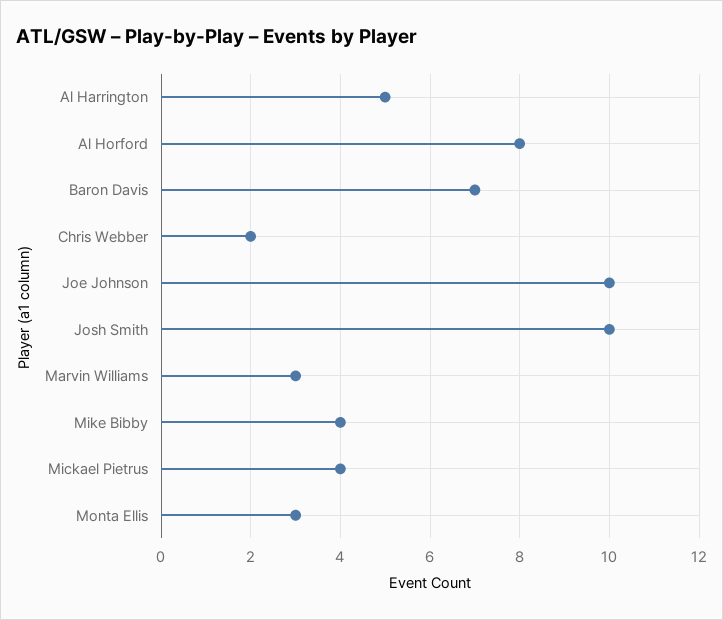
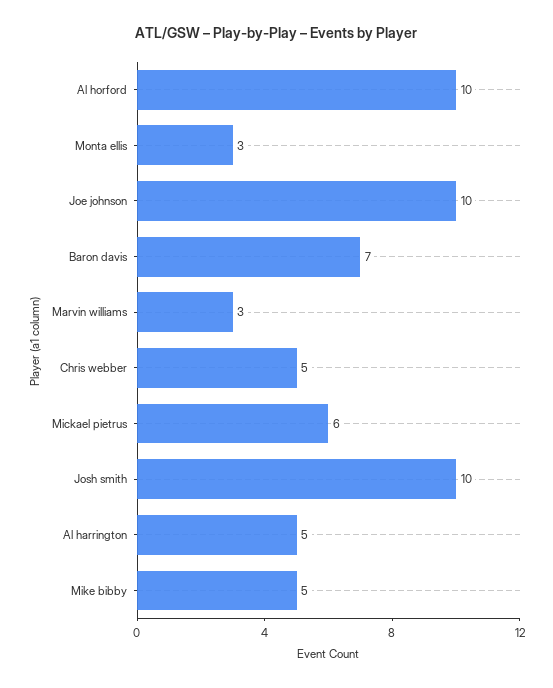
Al Horford: 8 -> 10
Chris Webber: 2 -> 5
Mike Bibby: 4 -> 5
Mickael Pietrus: 4 -> 6

